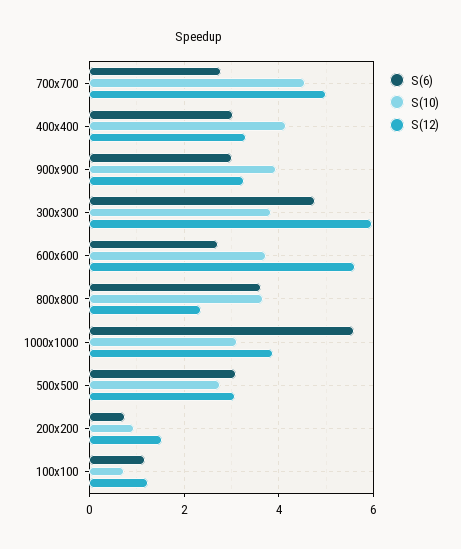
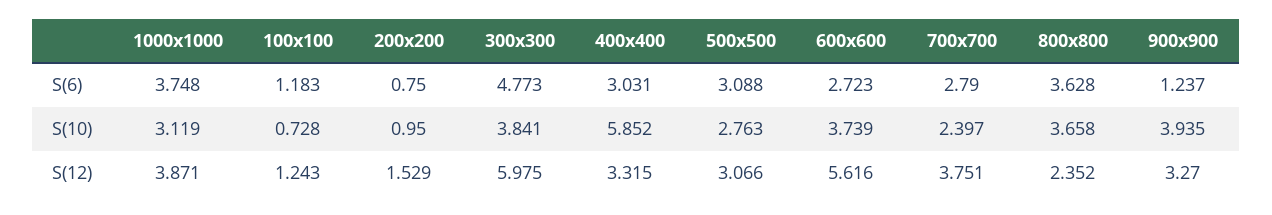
S(10), 700x700: 4.6 -> 2.397
S(12), 700x700: 5 -> 3.751
S(10), 400x400: 4.2 -> 5.852
S(6), 900x900: 3 -> 1.237
S(6), 1000x1000: 5.6 -> 3.748

